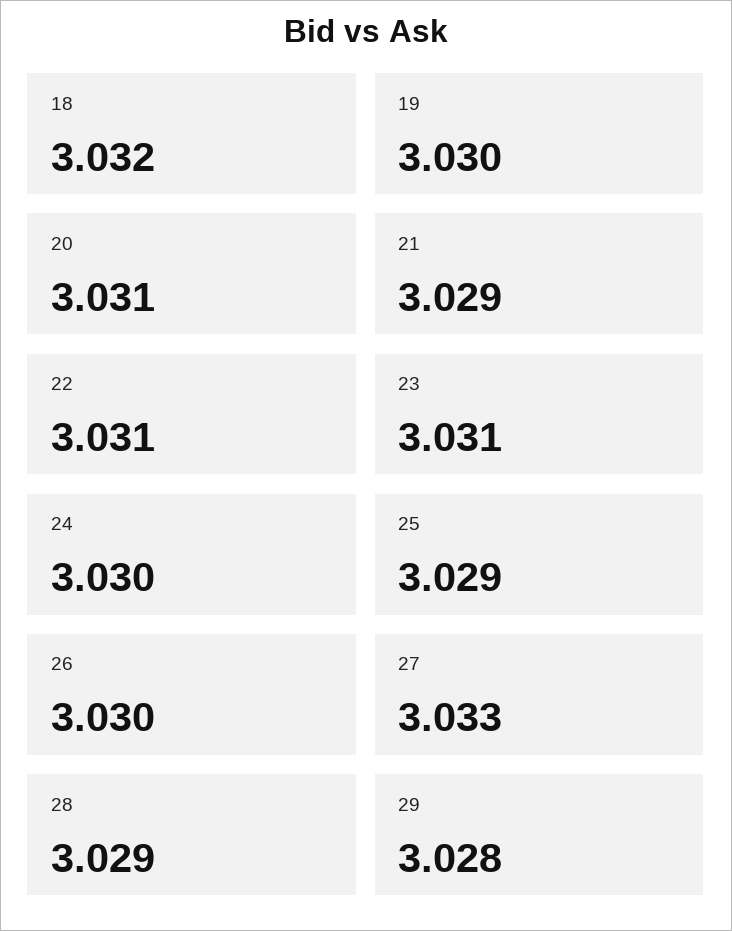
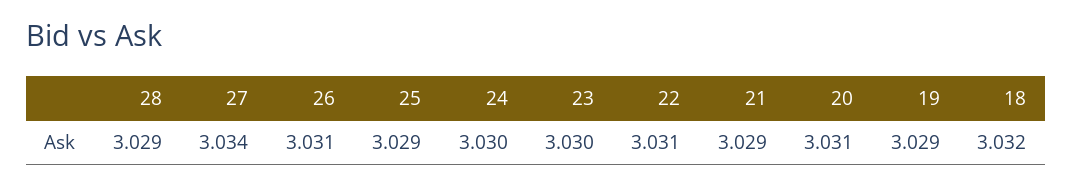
19: 3.03 -> 3.029
23: 3.031 -> 3.03
26: 3.03 -> 3.031
27: 3.033 -> 3.034
29: 3.028 -> none

